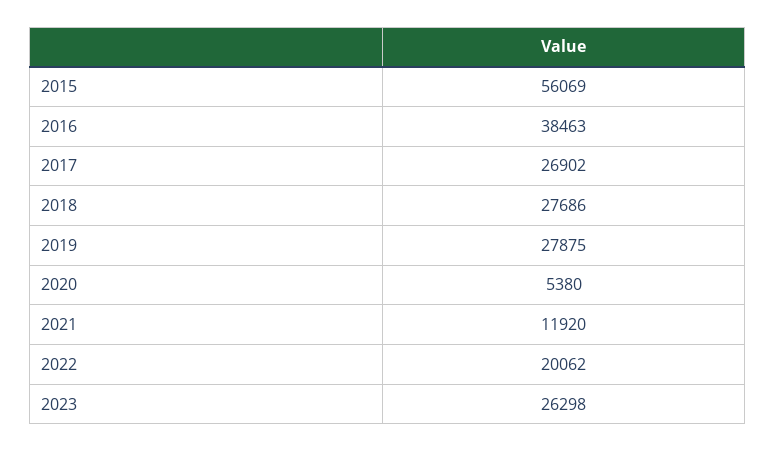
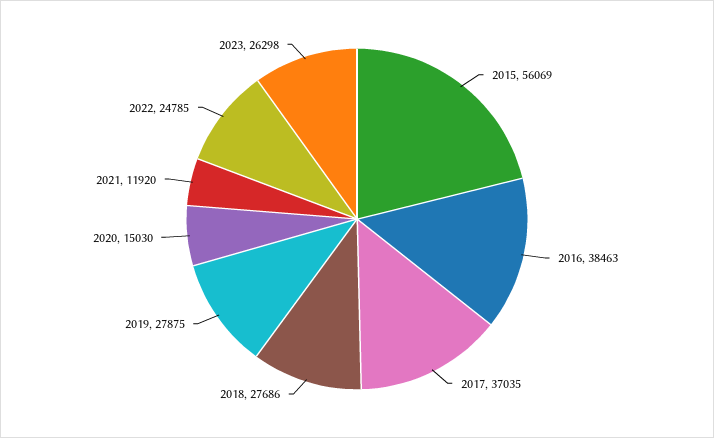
2017: 26902 -> 37035
2020: 5380 -> 15030
2022: 20062 -> 24785

